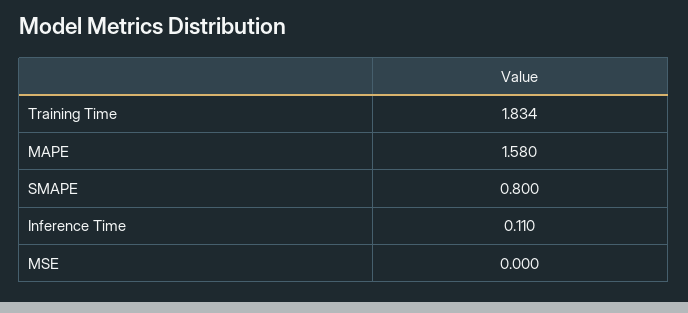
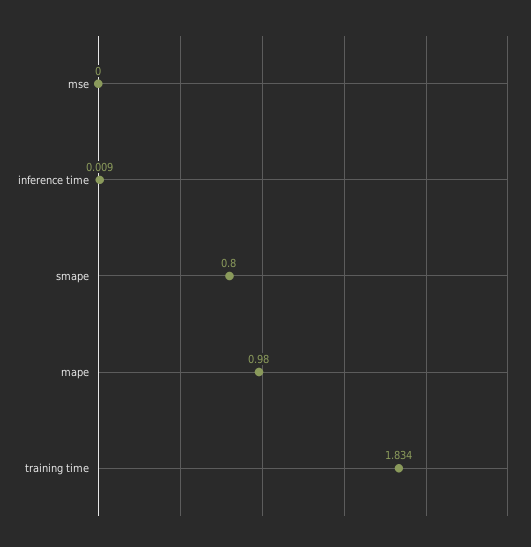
MAPE: 1.58 -> 0.98
Inference Time: 0.11 -> 0.009

